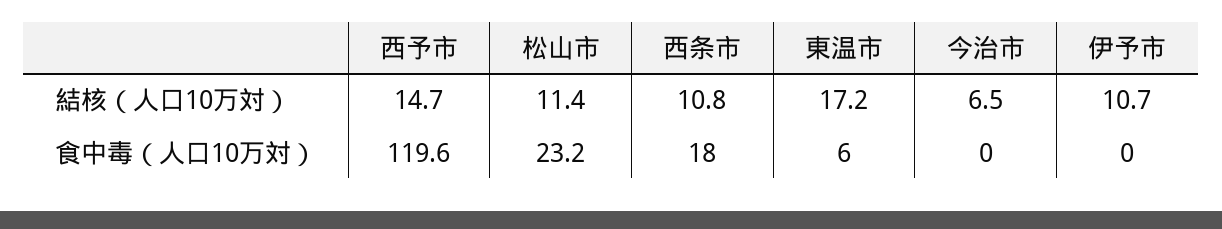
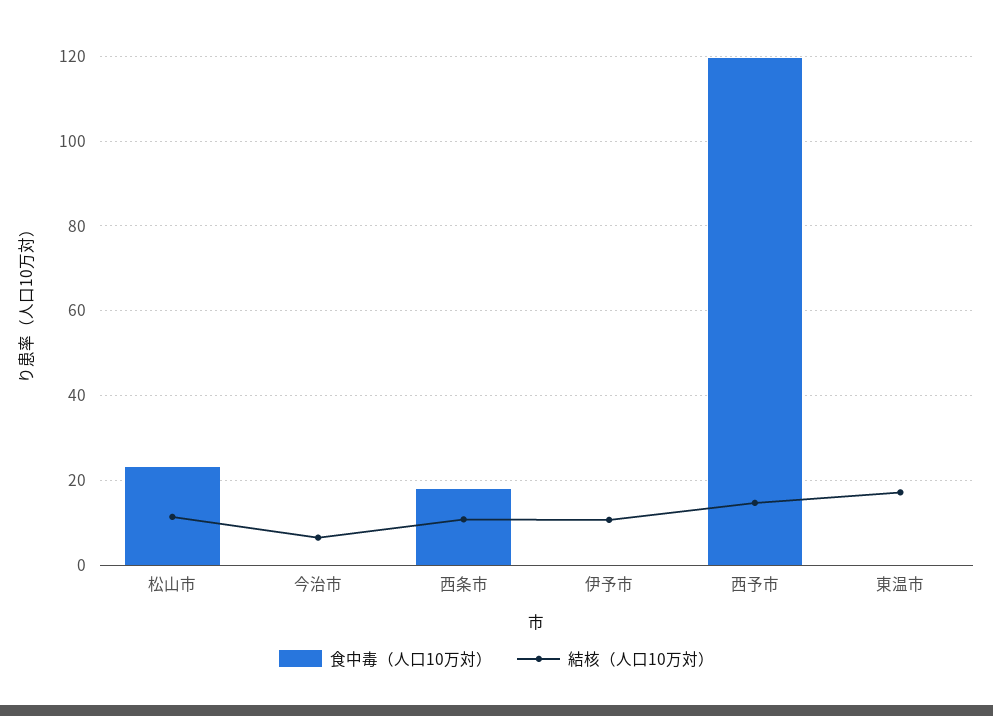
食中毒（人口10万対）, 東温市: 6 -> 0

